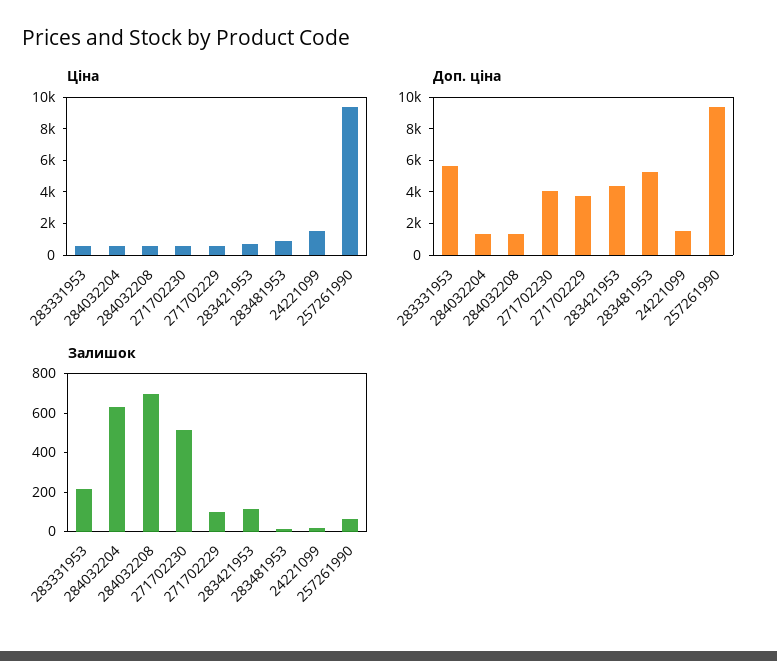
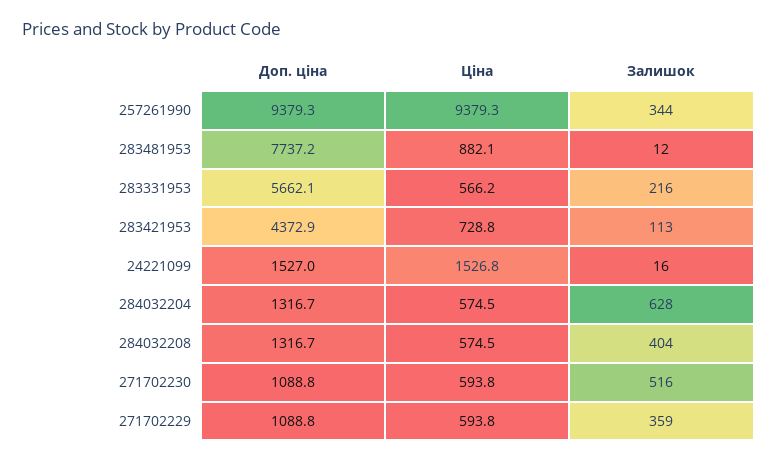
Доп. ціна, 271702230: 4000 -> 1088.8
Доп. ціна, 271702229: 4000 -> 1088.8
Доп. ціна, 283481953: 5000 -> 7737.2
Залишок, 284032208: 700 -> 404
Залишок, 271702229: 100 -> 359
Залишок, 257261990: 50 -> 344

